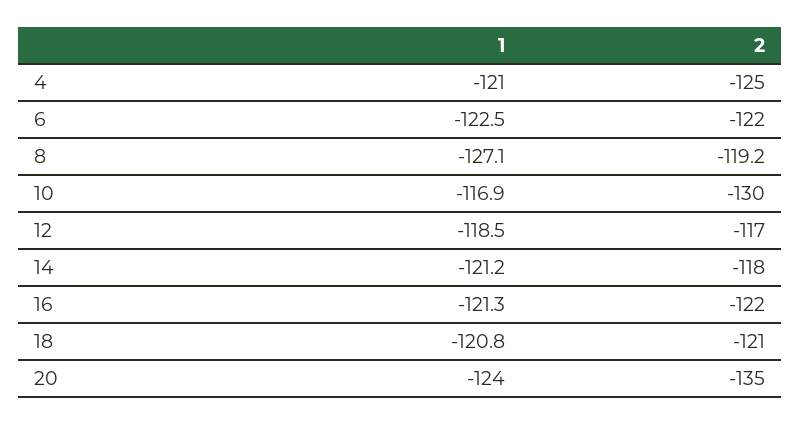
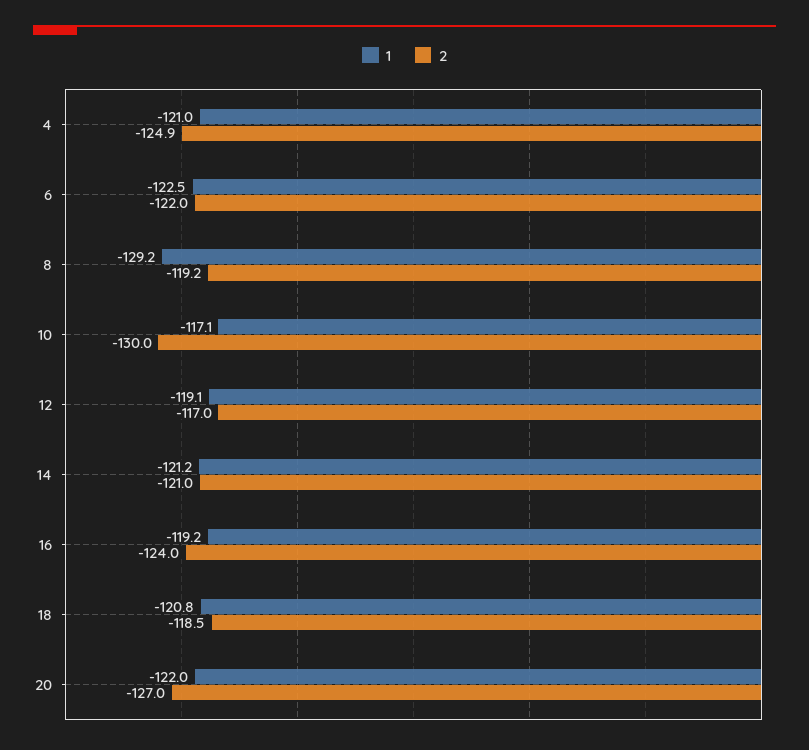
2, 4: -125 -> -124.9
1, 8: -127.1 -> -129.2
1, 10: -116.9 -> -117.1
1, 12: -118.5 -> -119.1
2, 14: -118 -> -121
1, 16: -121.3 -> -119.2
2, 16: -122 -> -124
2, 18: -121 -> -118.5
1, 20: -124 -> -122
2, 20: -135 -> -127

